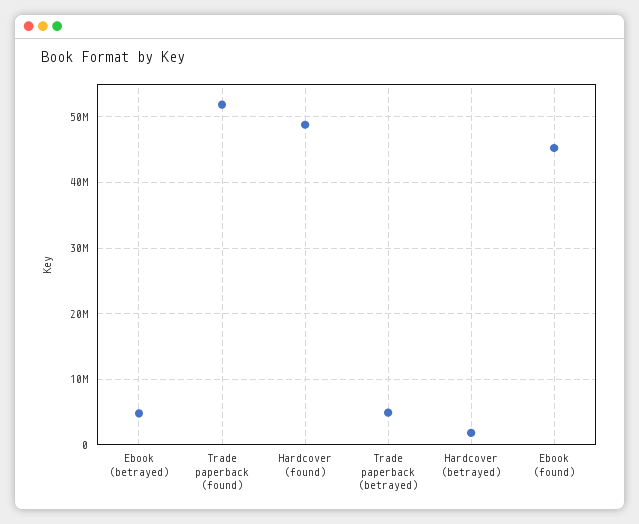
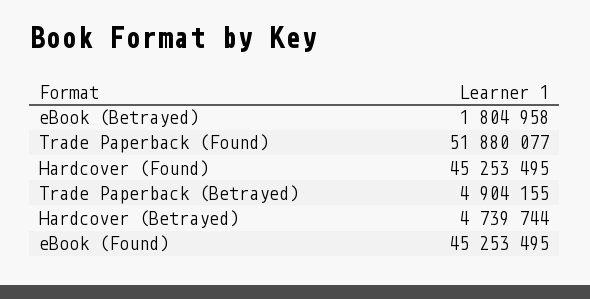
Ebook (betrayed): 5000000 -> 1804958
Hardcover (found): 49000000 -> 45253495
Hardcover (betrayed): 2000000 -> 4739744

